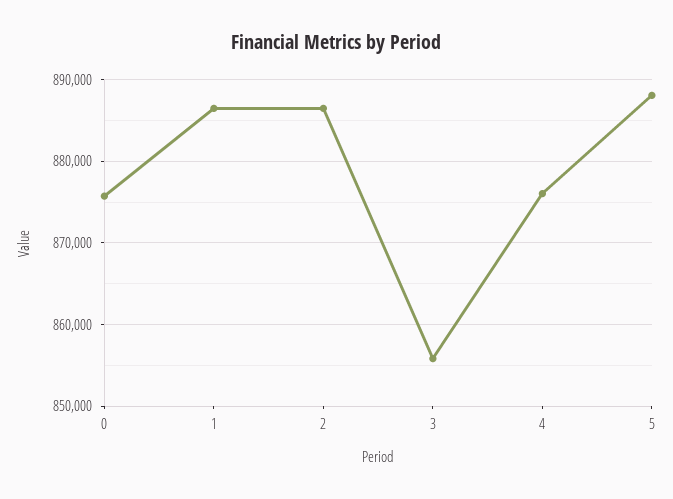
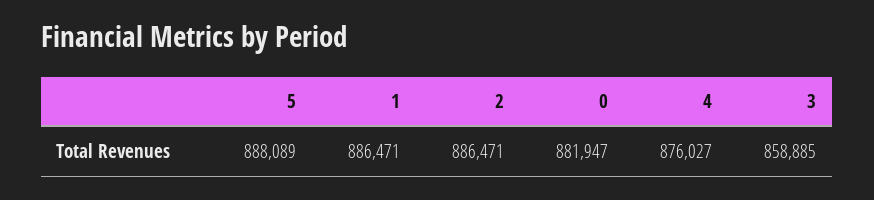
0: 876000 -> 881947
3: 856000 -> 858885

